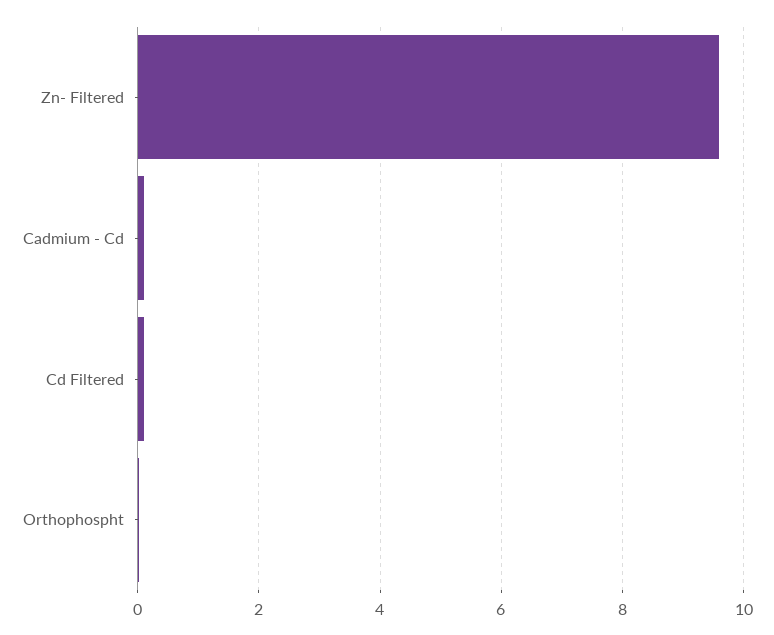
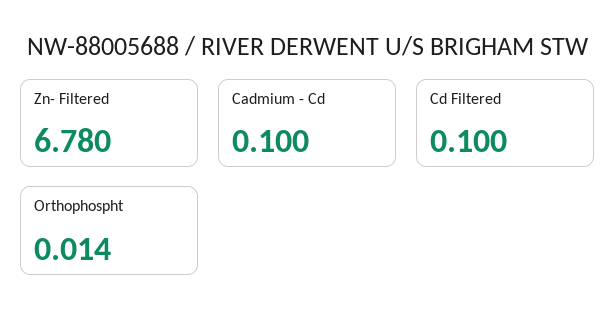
Zn- Filtered: 9.6 -> 6.78

